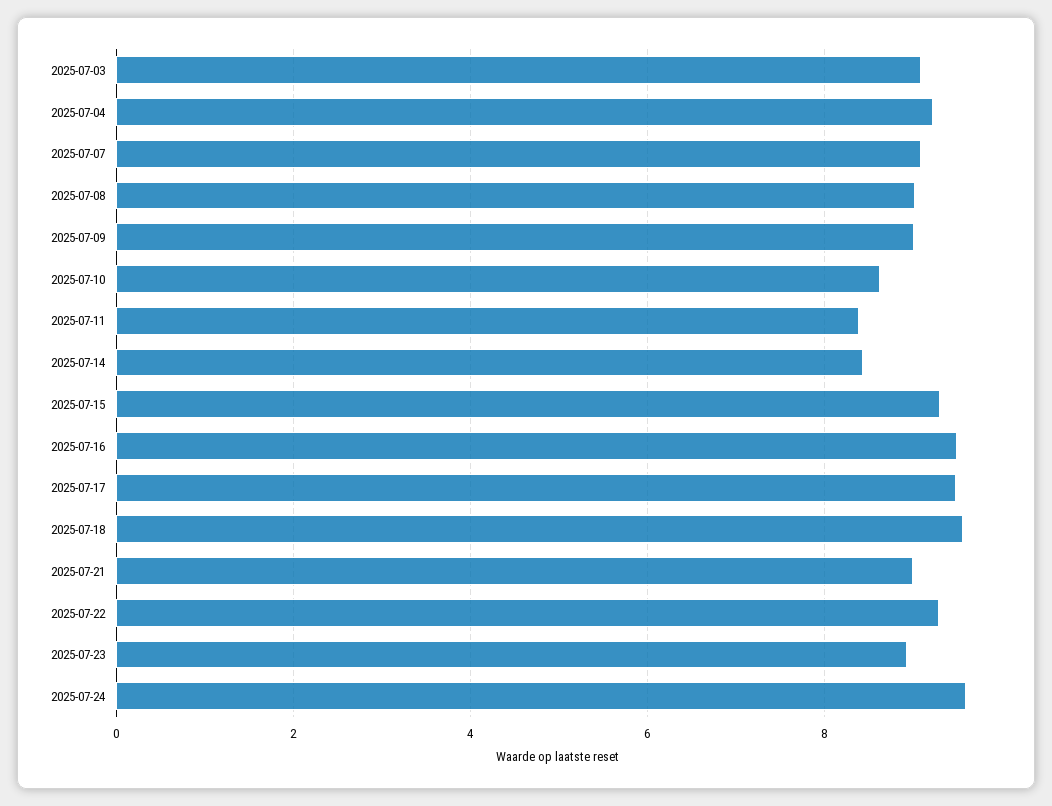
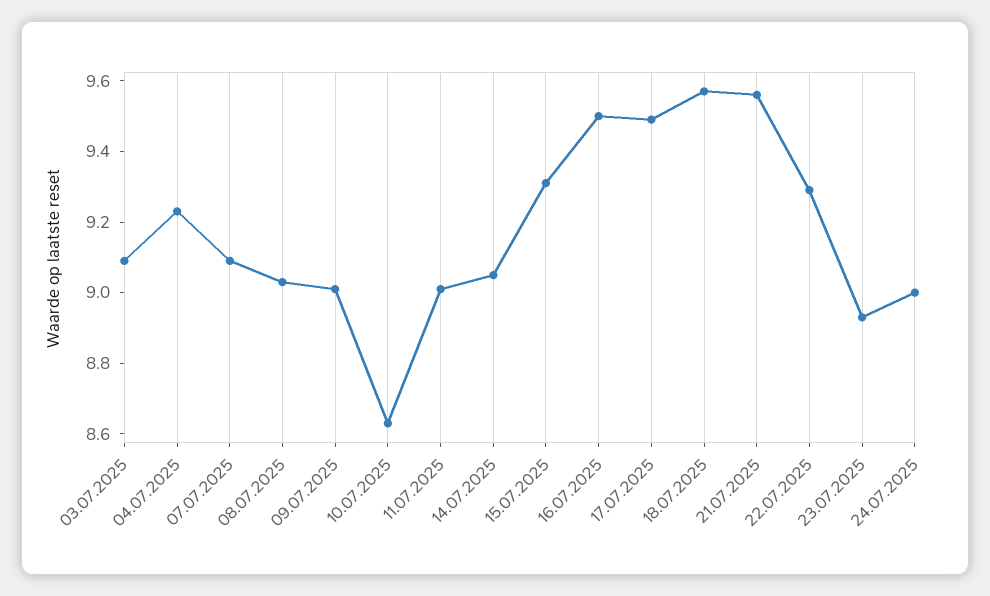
2025-07-11: 8.4 -> 9
2025-07-14: 8.4 -> 9.05
2025-07-21: 9 -> 9.55
2025-07-24: 9.6 -> 9

